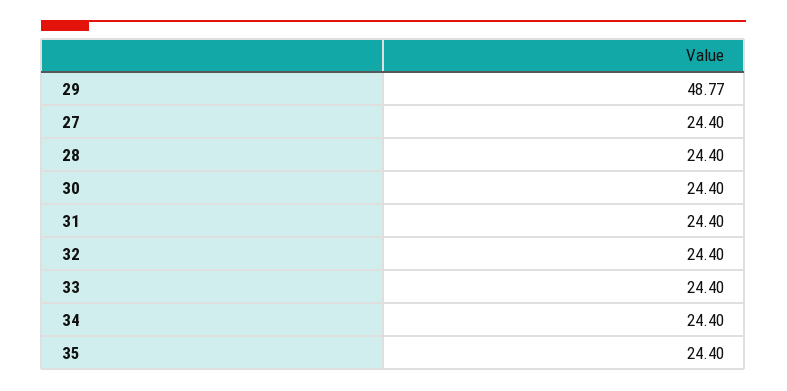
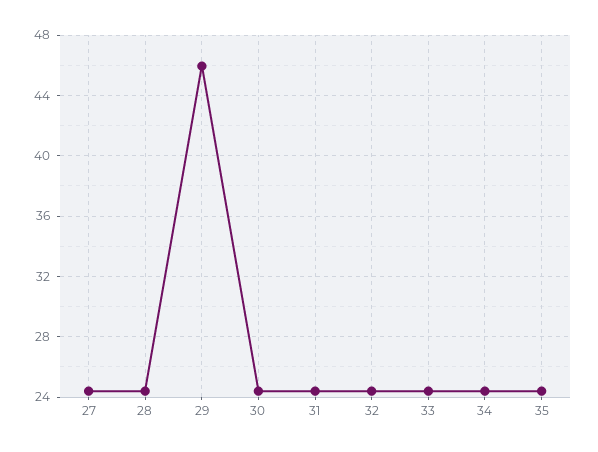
29: 48.77 -> 46

